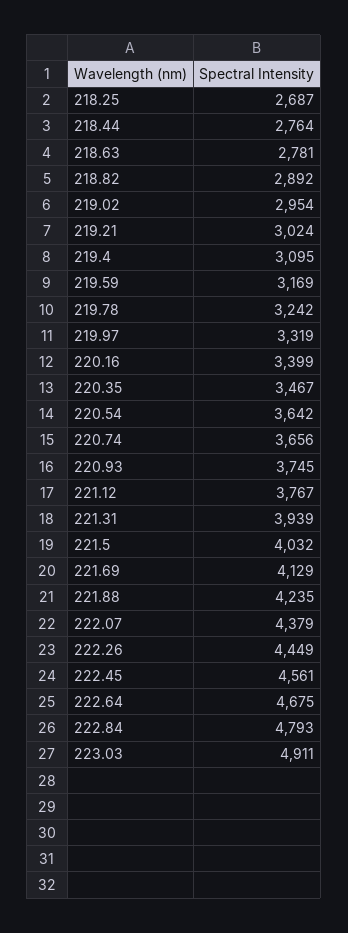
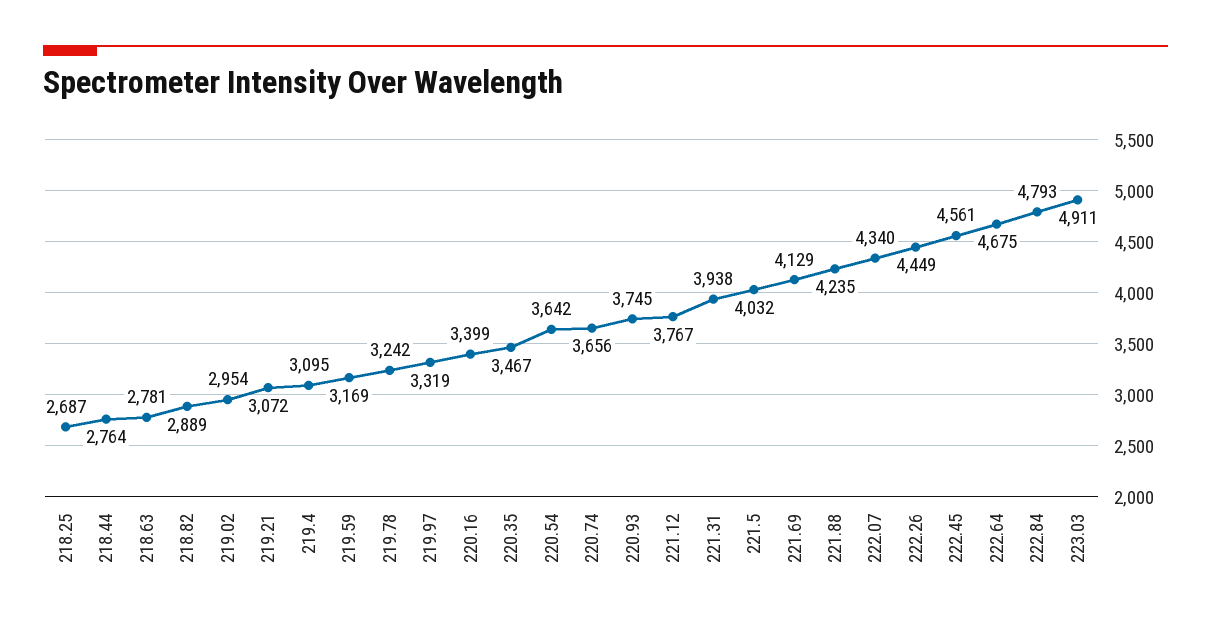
218.82: 2892 -> 2889
219.21: 3024 -> 3072
221.31: 3939 -> 3938
222.07: 4379 -> 4340

